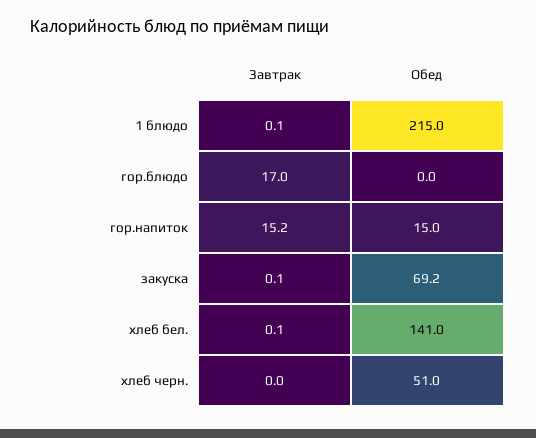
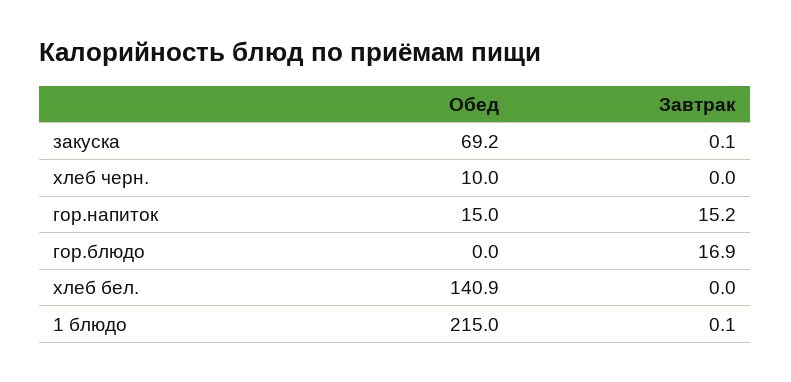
Завтрак, гор.блюдо: 17 -> 16.9
Завтрак, хлеб бел.: 0.1 -> 0
Обед, хлеб бел.: 141 -> 140.9
Обед, хлеб черн.: 51 -> 10

